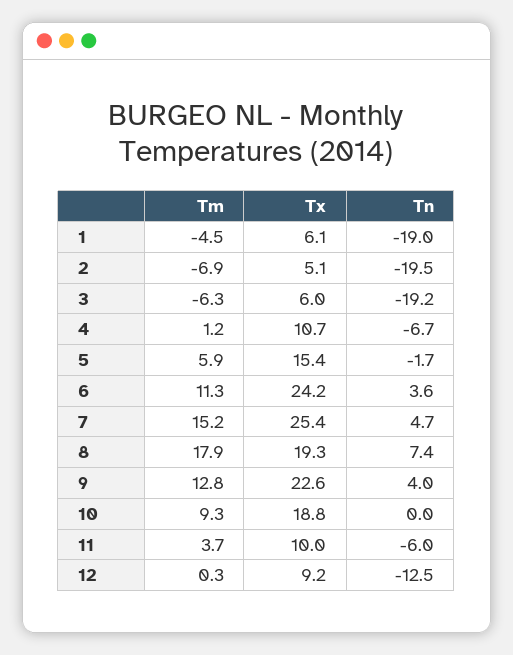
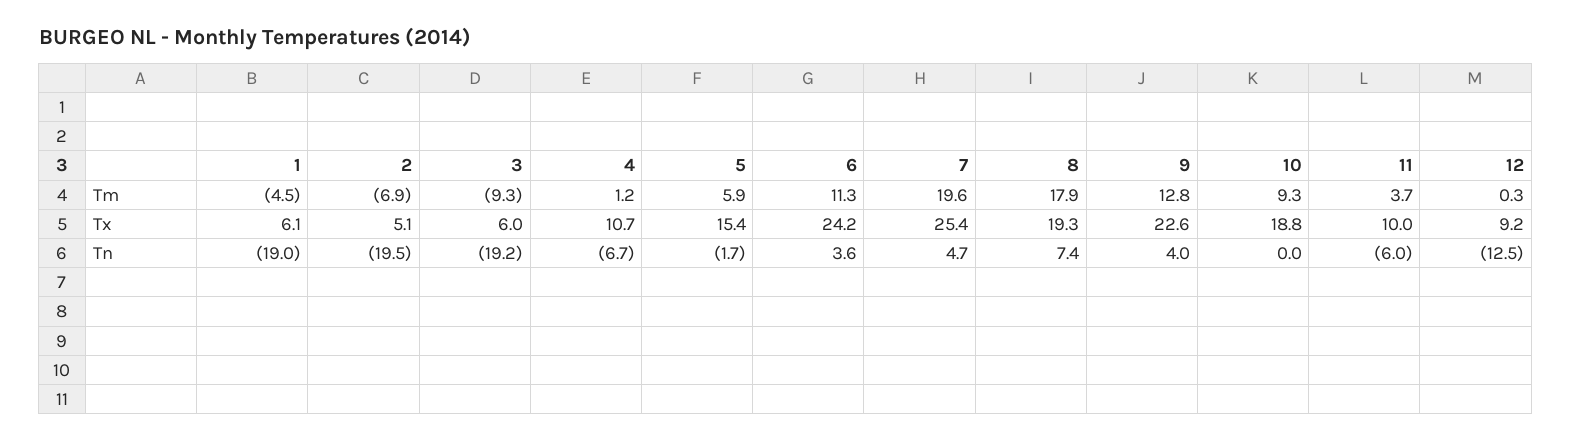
Tm, 3: -6.3 -> -9.3
Tm, 7: 15.2 -> 19.6

